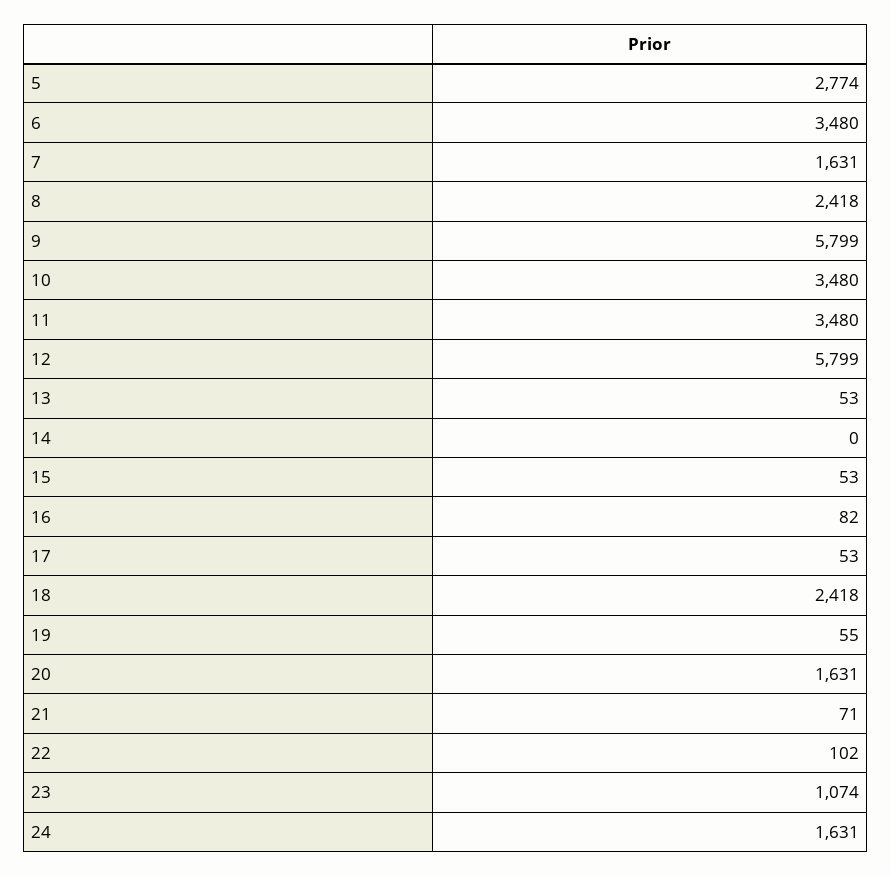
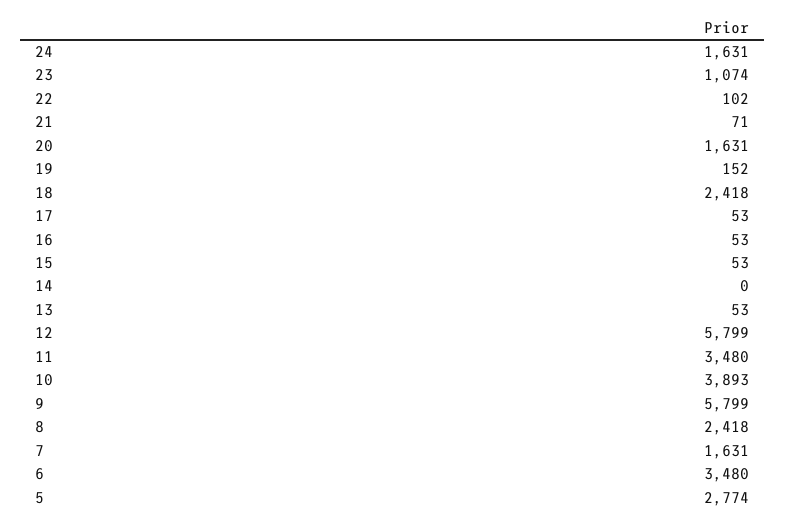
10: 3480 -> 3893
16: 82 -> 53
19: 55 -> 152

